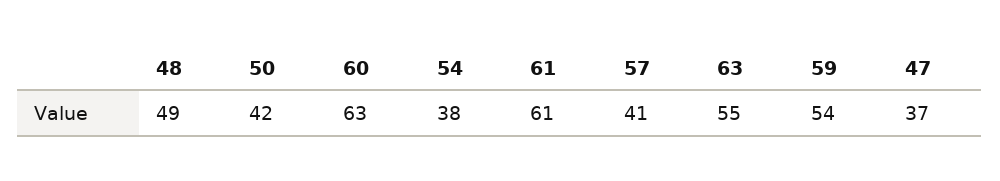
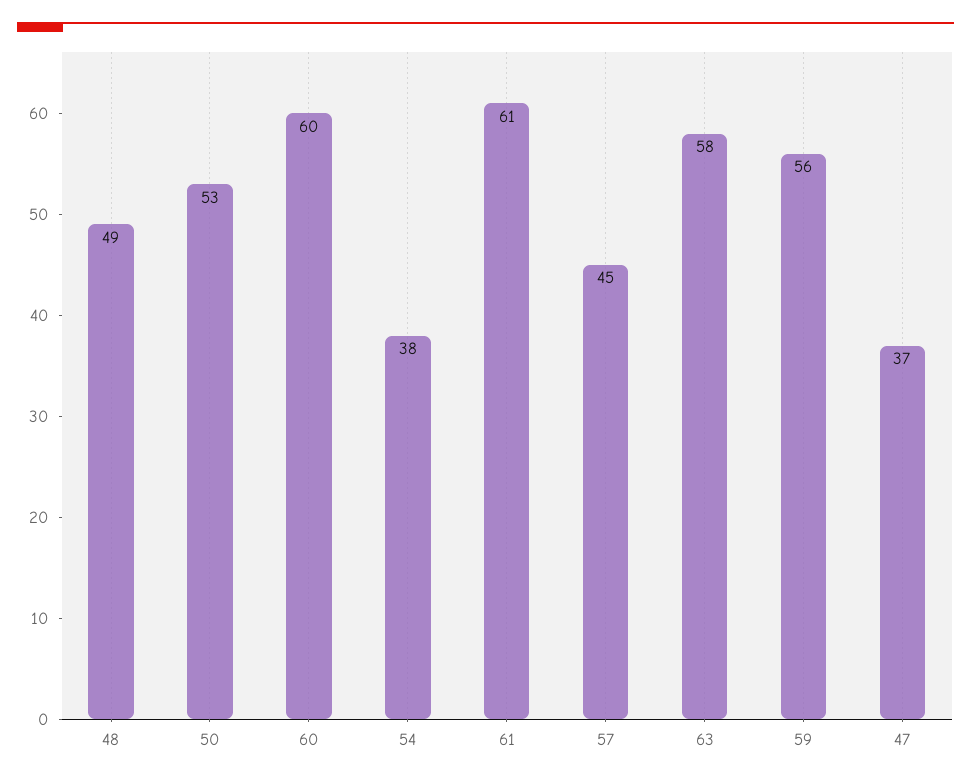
50: 42 -> 53
60: 63 -> 60
57: 41 -> 45
63: 55 -> 58
59: 54 -> 56

